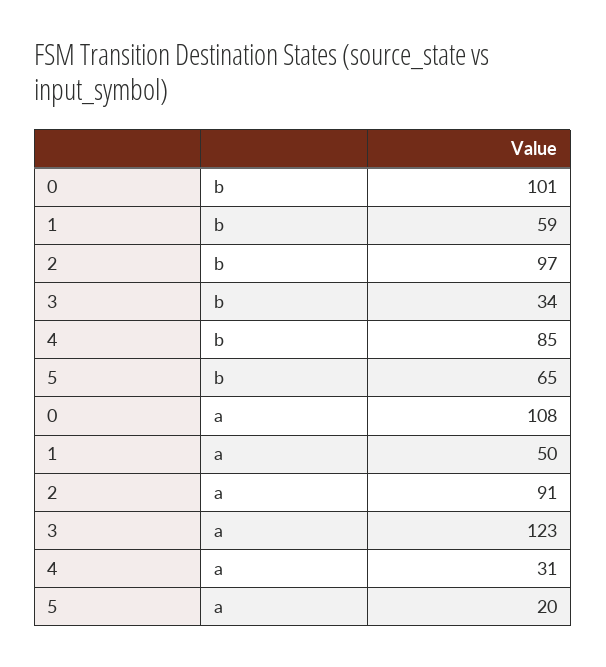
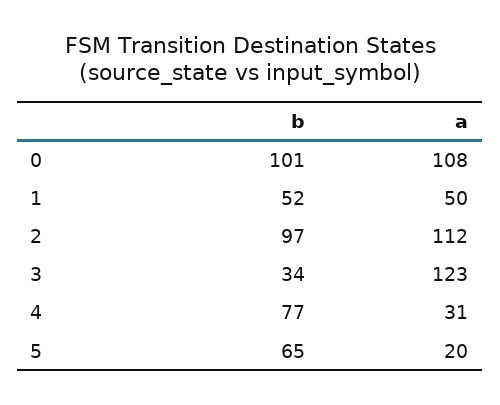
1, b: 59 -> 52
4, b: 85 -> 77
2, a: 91 -> 112

